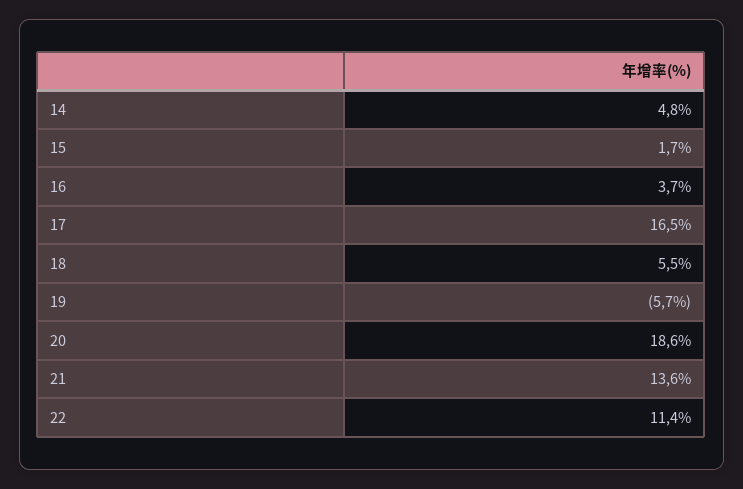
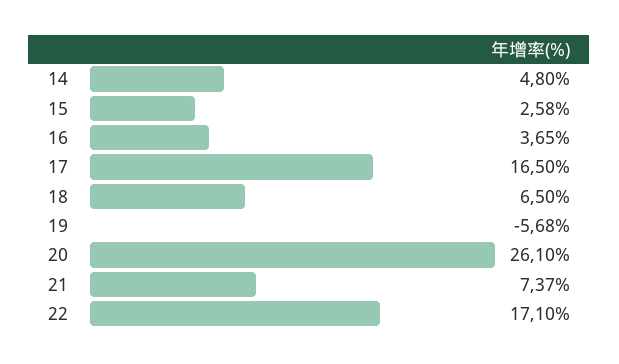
15: 1.7 -> 2.58
18: 5.5 -> 6.5
20: 18.6 -> 26.1
21: 13.6 -> 7.37
22: 11.4 -> 17.1

